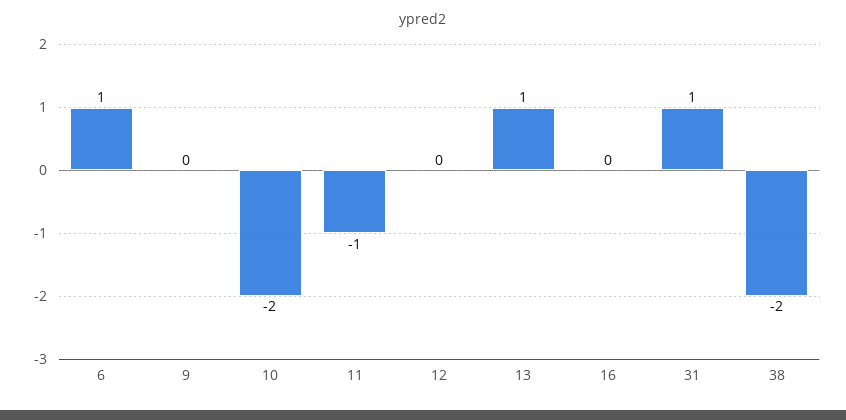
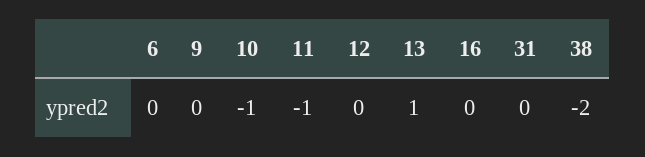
6: 1 -> 0
10: -2 -> -1
31: 1 -> 0

